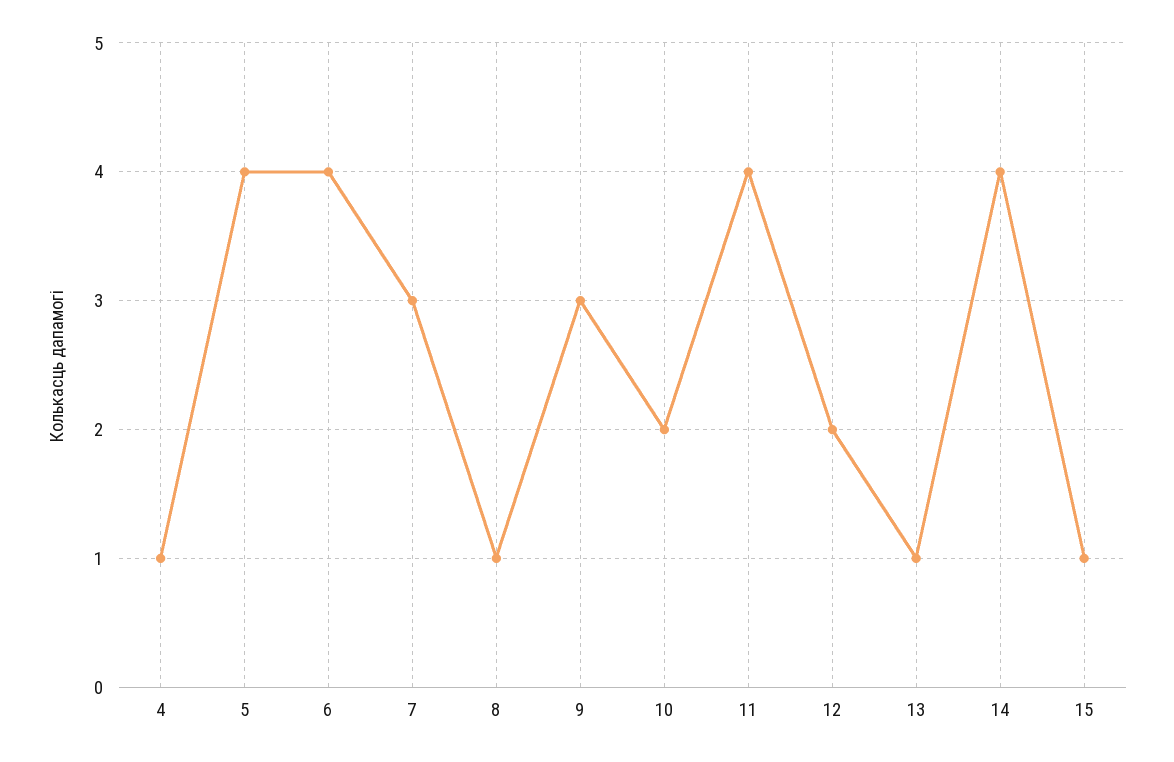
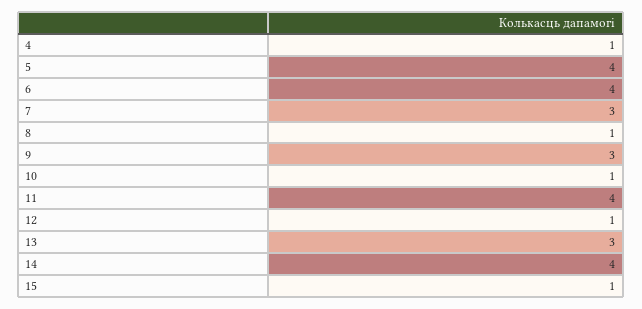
10: 2 -> 1
12: 2 -> 1
13: 1 -> 3

